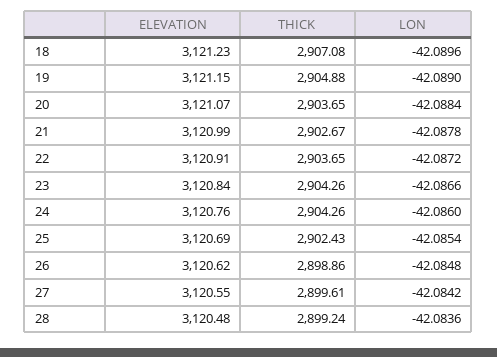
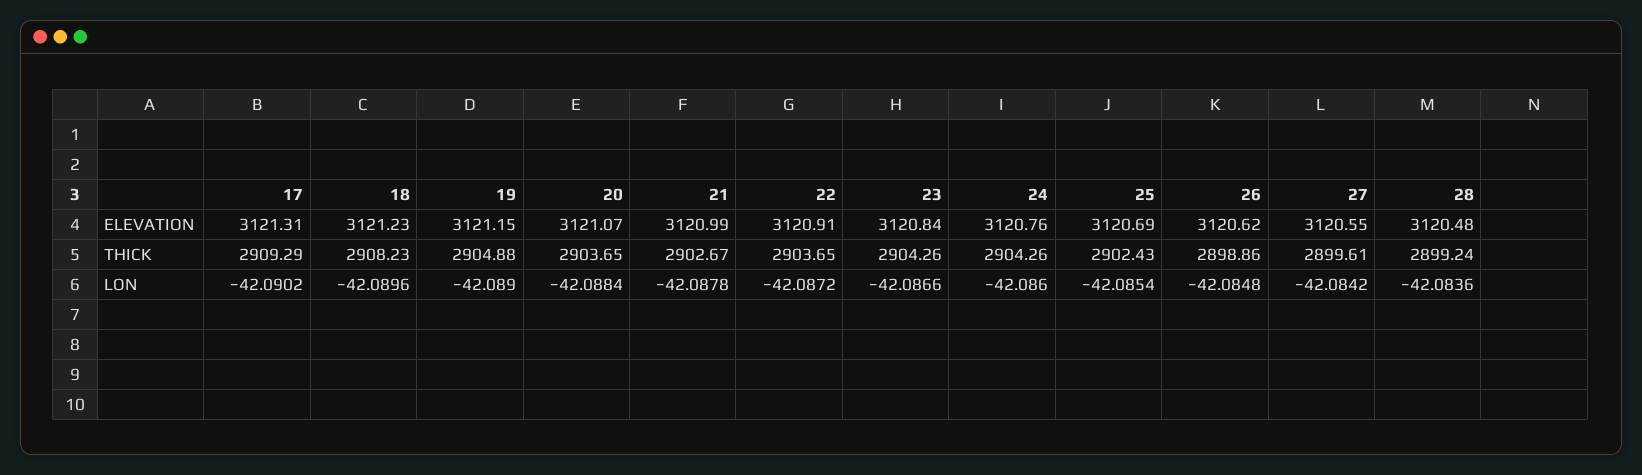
THICK, 18: 2907.08 -> 2908.23
ELEVATION, 17: none -> 3121.31
THICK, 17: none -> 2909.29
LON, 17: none -> -42.0902

